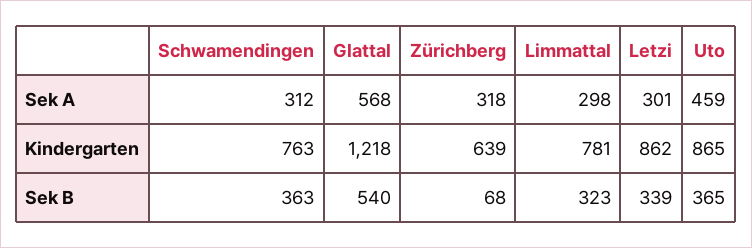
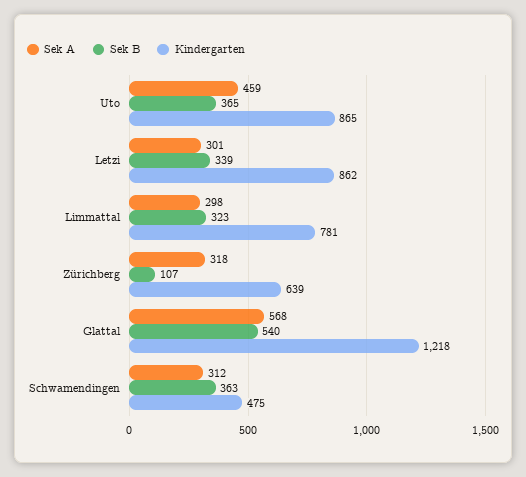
Kindergarten, Schwamendingen: 763 -> 475
Sek B, Zürichberg: 68 -> 107

